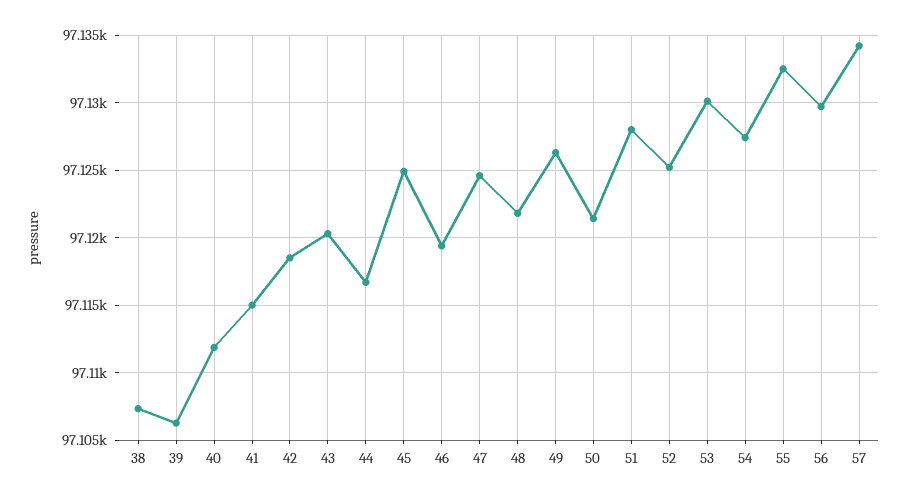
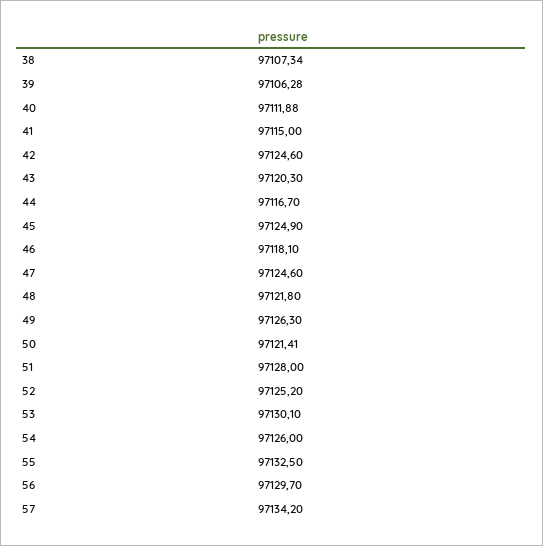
42: 97118.5 -> 97124.6
46: 97119.5 -> 97118.1
54: 97127.5 -> 97126

